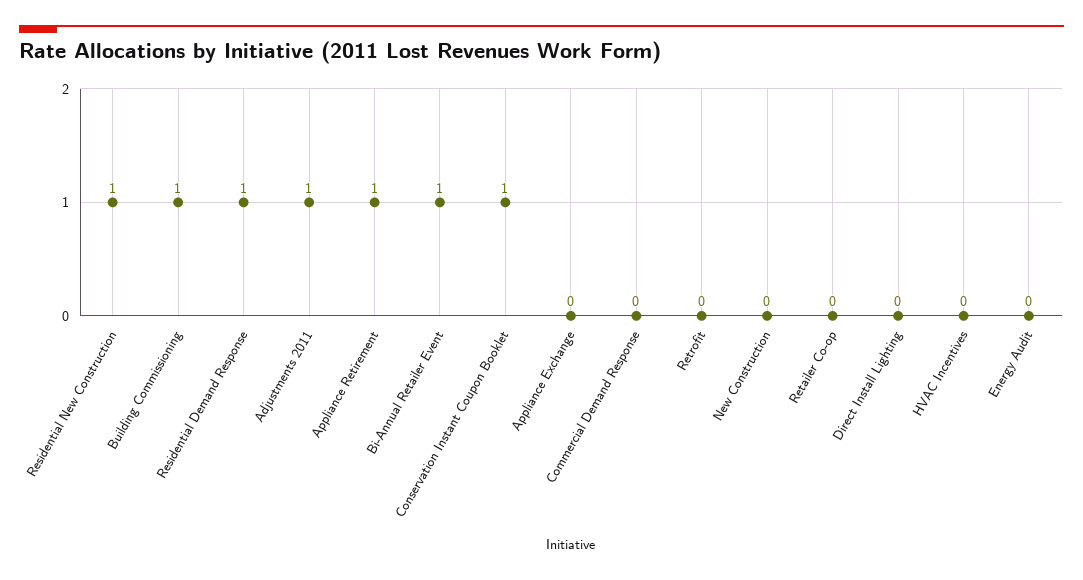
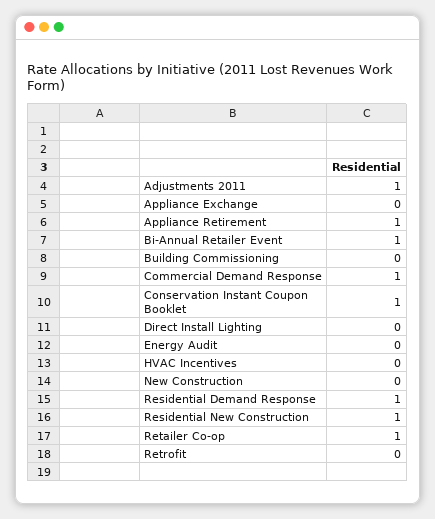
Building Commissioning: 1 -> 0
Commercial Demand Response: 0 -> 1
Retailer Co-op: 0 -> 1

